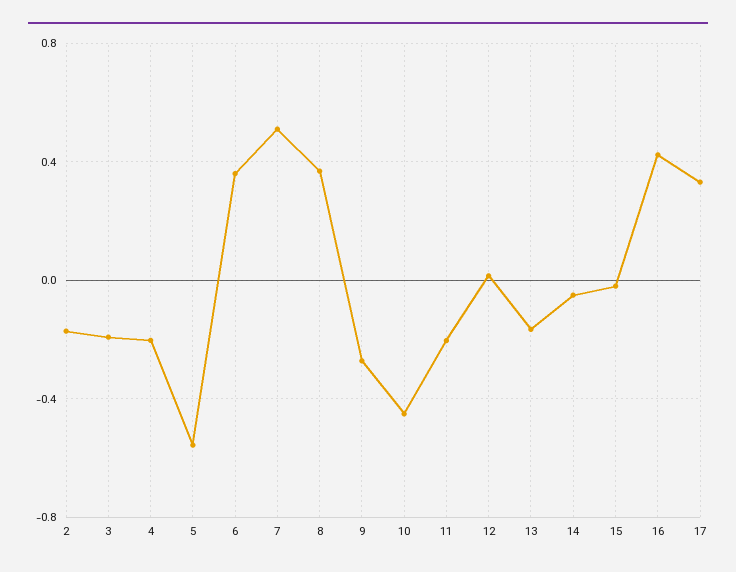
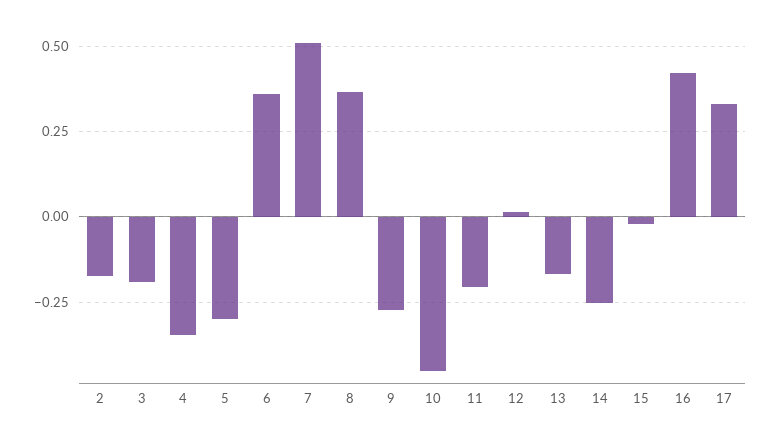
4: -0.2 -> -0.35
5: -0.55 -> -0.3
14: -0.05 -> -0.25

